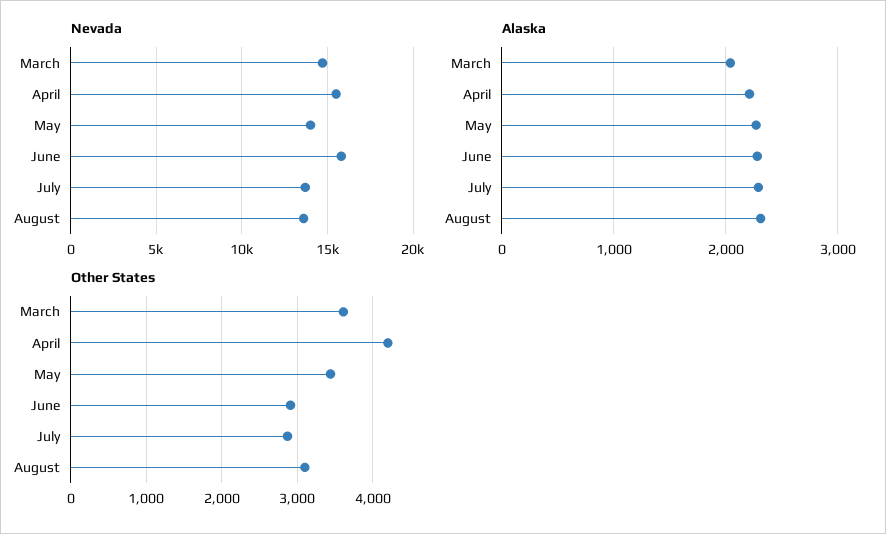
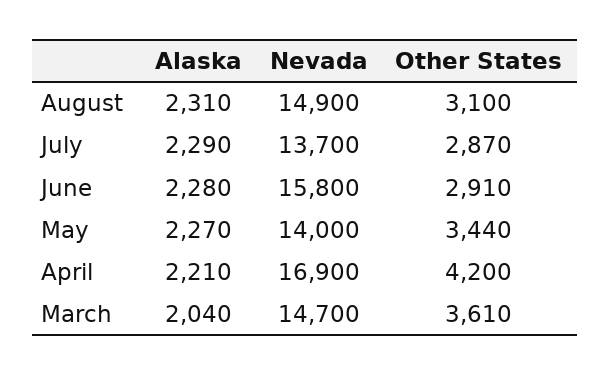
Nevada, April: 15500 -> 16900
Nevada, August: 13500 -> 14900

